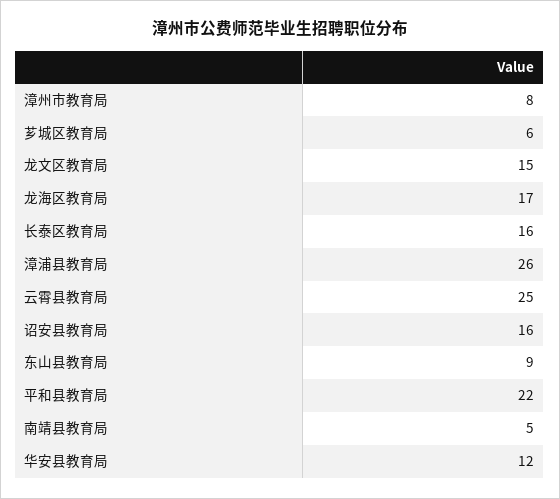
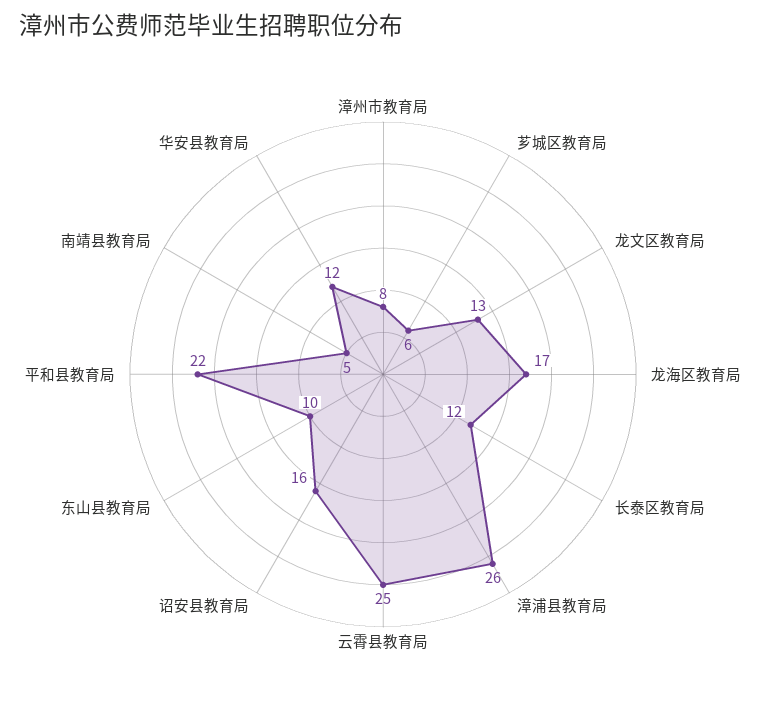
龙文区教育局: 15 -> 13
长泰区教育局: 16 -> 12
东山县教育局: 9 -> 10

